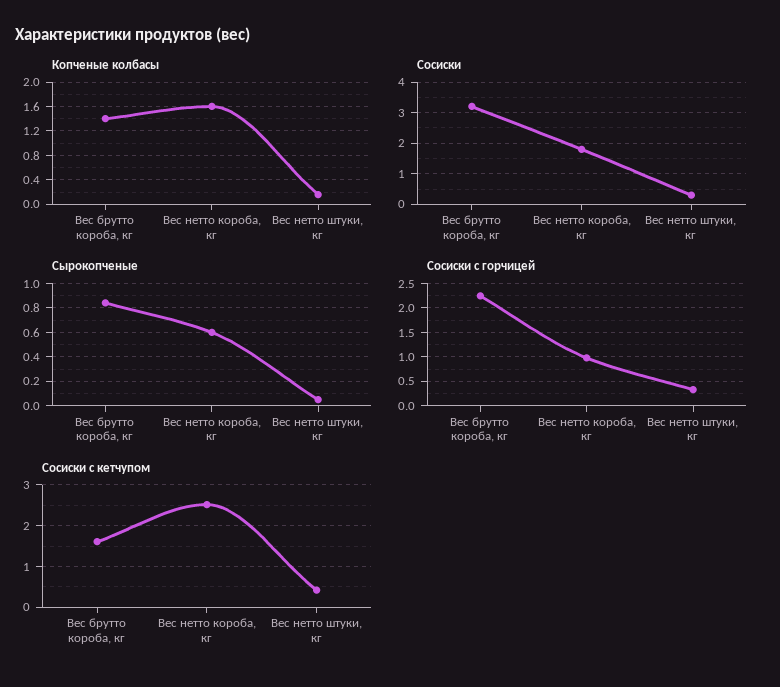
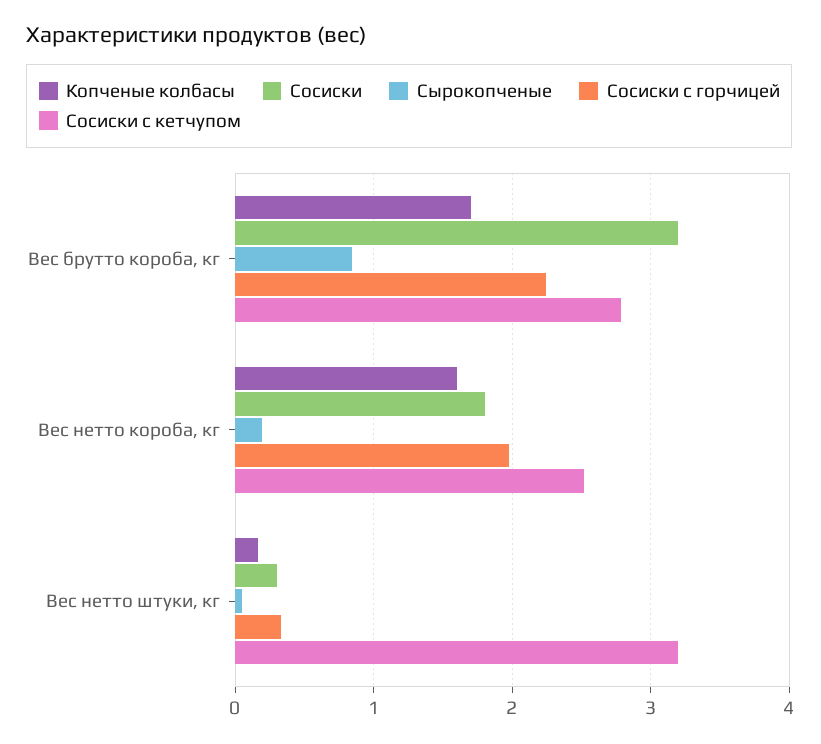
Копченые колбасы, Вес брутто короба, кг: 1.4 -> 1.7
Сырокопченые, Вес нетто короба, кг: 0.6 -> 0.2
Сосиски с горчицей, Вес нетто короба, кг: 1 -> 2
Сосиски с кетчупом, Вес брутто короба, кг: 1.6 -> 2.8
Сосиски с кетчупом, Вес нетто штуки, кг: 0.4 -> 3.2

